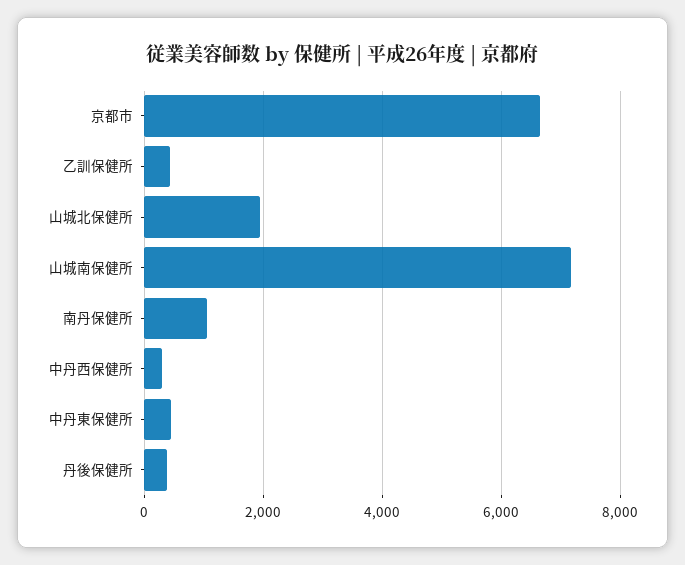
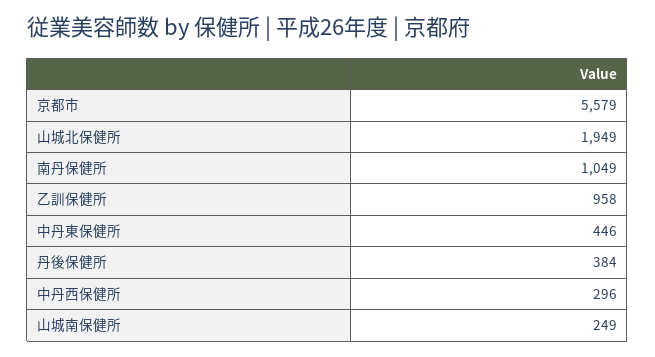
京都市: 6600 -> 5579
乙訓保健所: 400 -> 958
山城南保健所: 7200 -> 249

